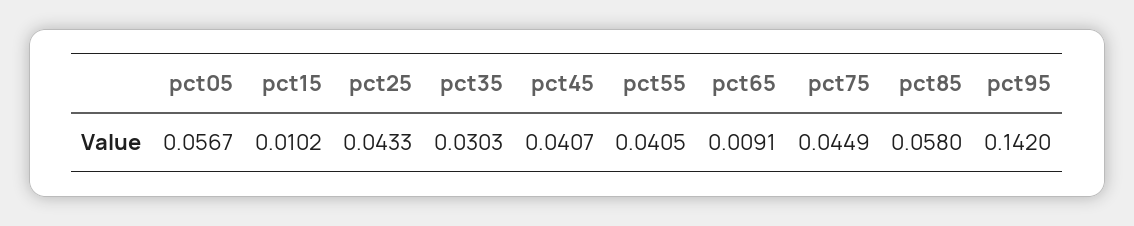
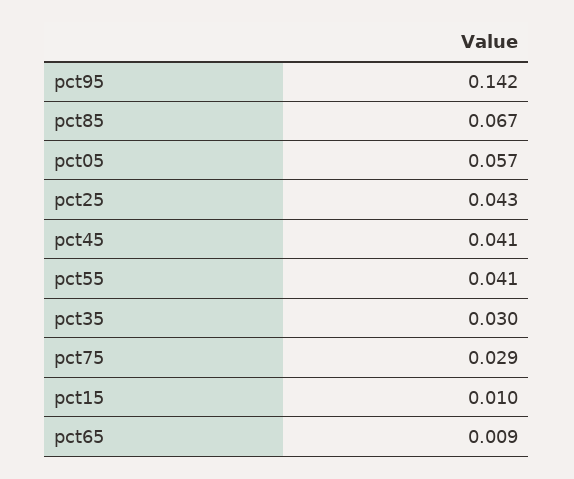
pct75: 0.0449 -> 0.029
pct85: 0.058 -> 0.067

